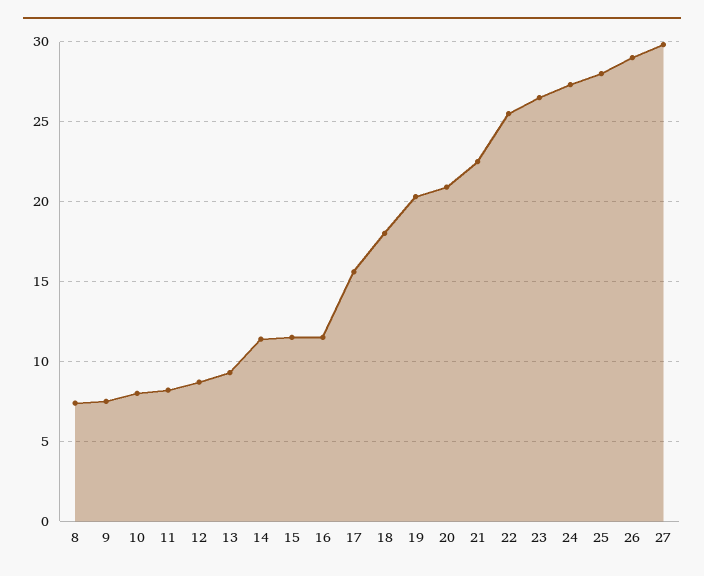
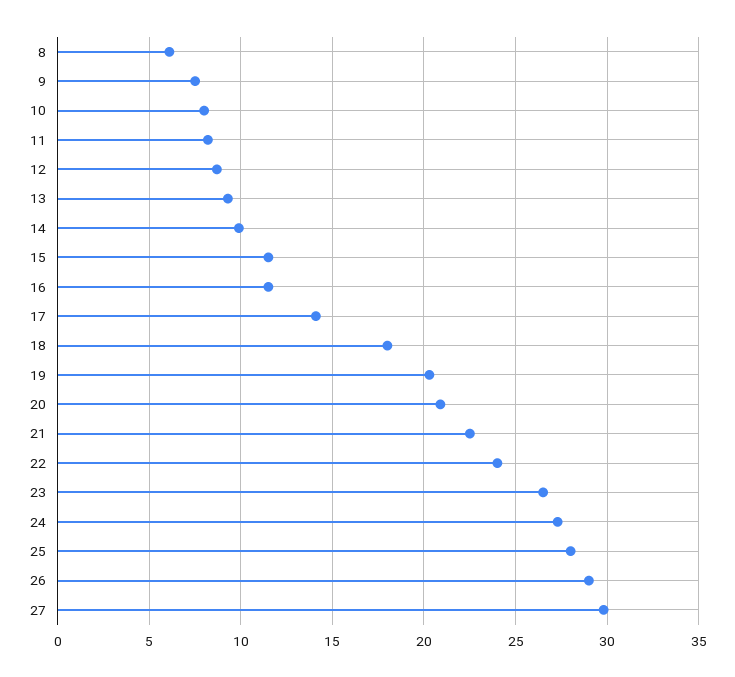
8: 7.5 -> 6
14: 11.5 -> 10
17: 15.5 -> 14
22: 25.5 -> 24

